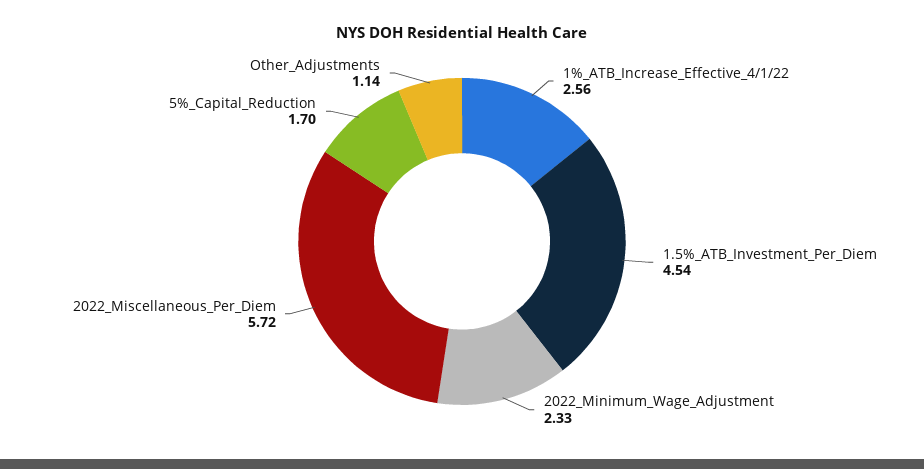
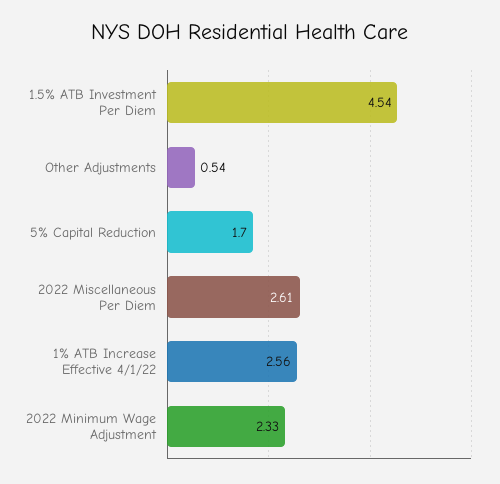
2022_Miscellaneous_Per_Diem: 5.72 -> 2.61
Other_Adjustments: 1.14 -> 0.54

